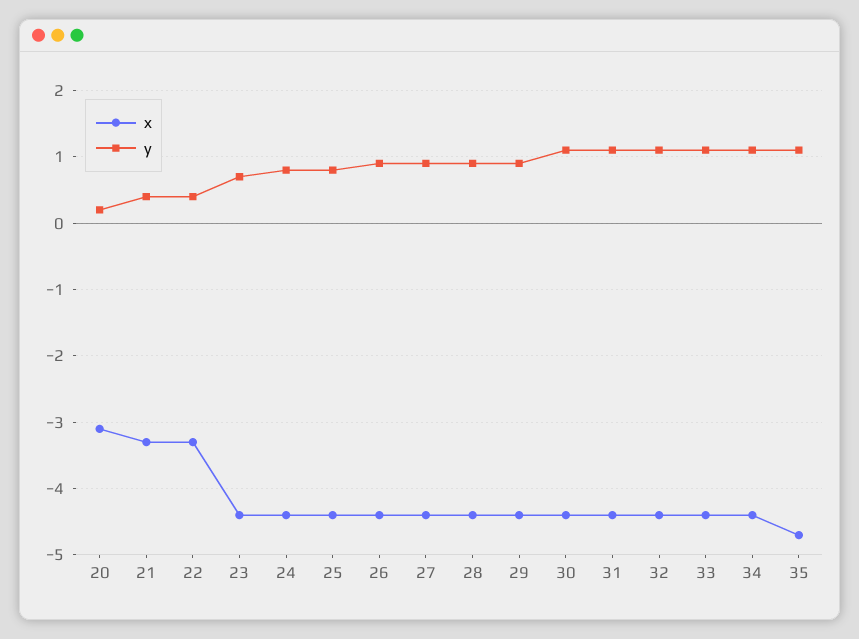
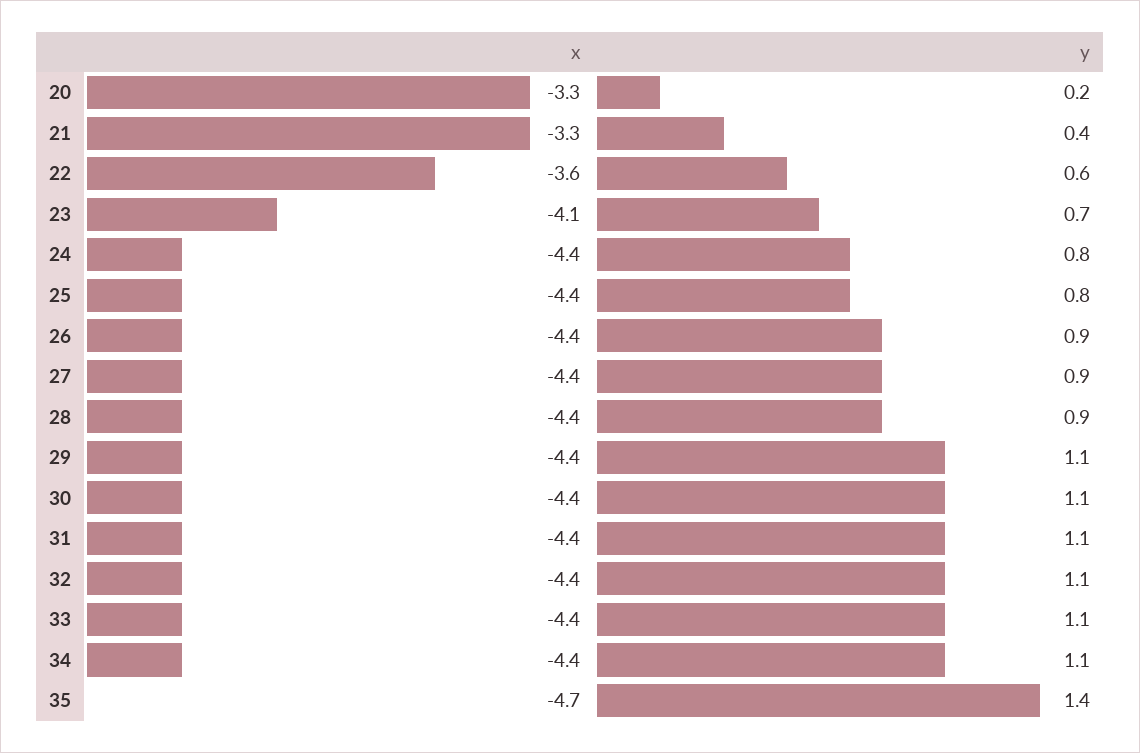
x, 20: -3.1 -> -3.3
x, 22: -3.3 -> -3.6
y, 22: 0.4 -> 0.6
x, 23: -4.4 -> -4.1
y, 29: 0.9 -> 1.1
y, 35: 1.1 -> 1.4

